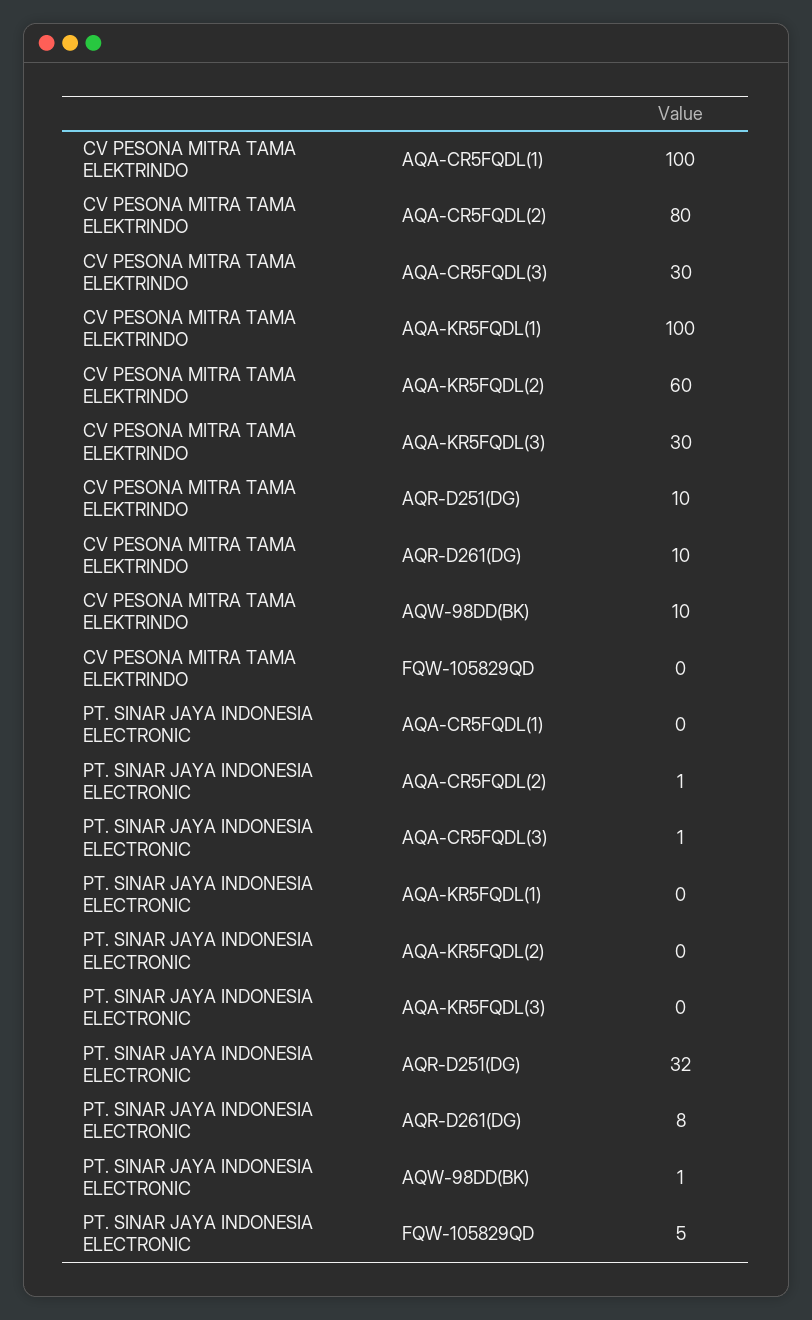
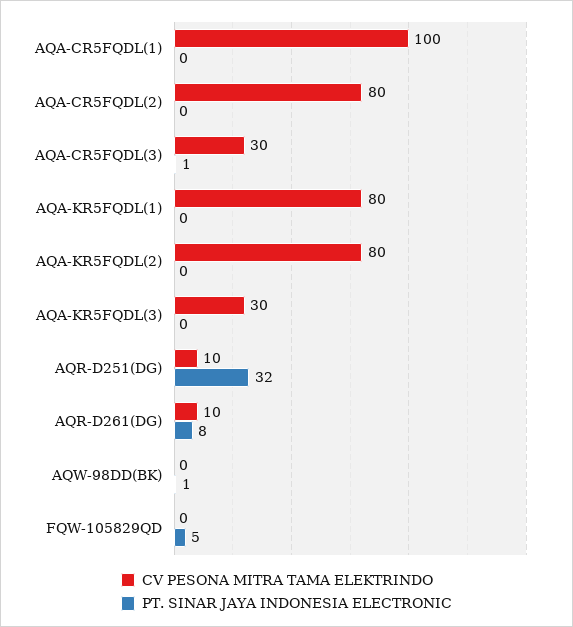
CV PESONA MITRA TAMA ELEKTRINDO, AQA-KR5FQDL(1): 100 -> 80
CV PESONA MITRA TAMA ELEKTRINDO, AQA-KR5FQDL(2): 60 -> 80
CV PESONA MITRA TAMA ELEKTRINDO, AQW-98DD(BK): 10 -> 0
PT. SINAR JAYA INDONESIA ELECTRONIC, AQA-CR5FQDL(2): 1 -> 0

